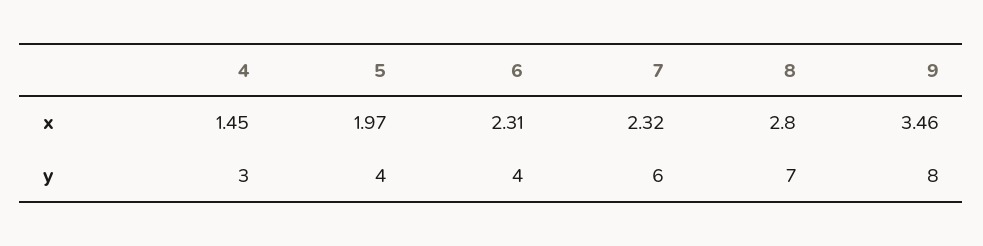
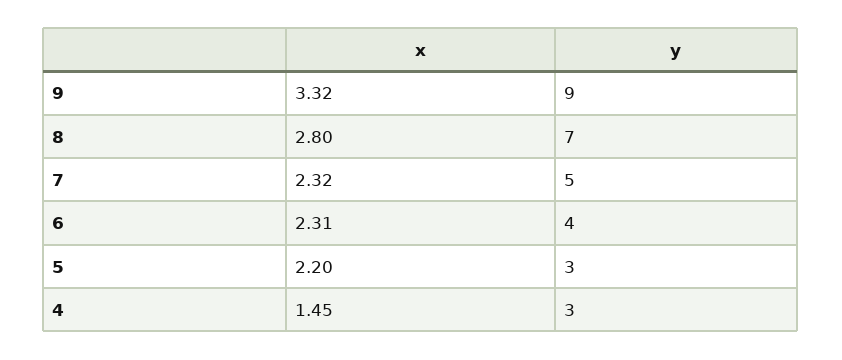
5, x: 1.97 -> 2.2
9, x: 3.46 -> 3.32
5, y: 4 -> 3
7, y: 6 -> 5
9, y: 8 -> 9

